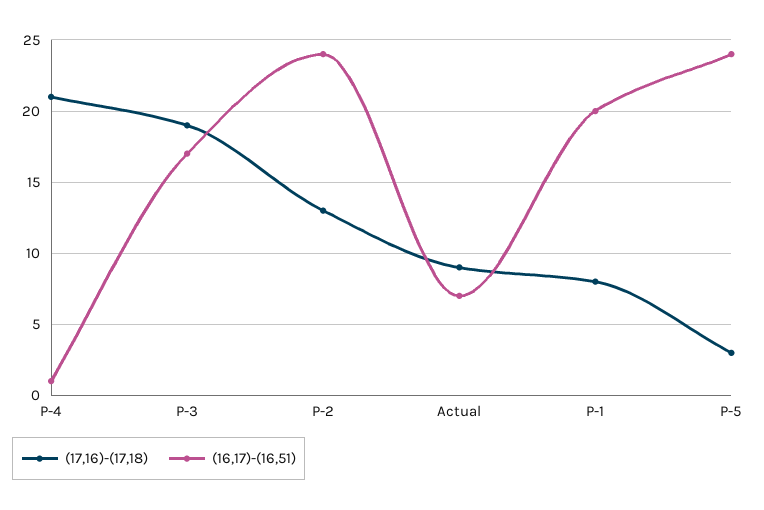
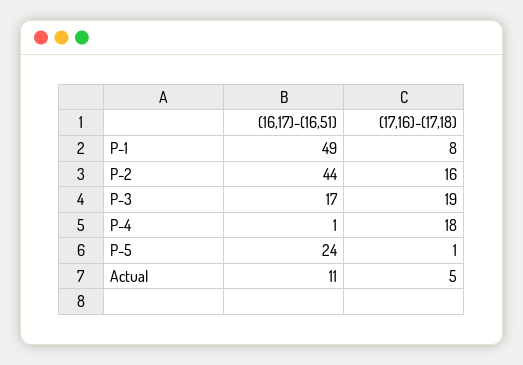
(17,16)-(17,18), P-4: 21 -> 18
(17,16)-(17,18), P-2: 13 -> 16
(16,17)-(16,51), P-2: 24 -> 44
(17,16)-(17,18), Actual: 9 -> 5
(16,17)-(16,51), Actual: 7 -> 11
(16,17)-(16,51), P-1: 20 -> 49
(17,16)-(17,18), P-5: 3 -> 1

